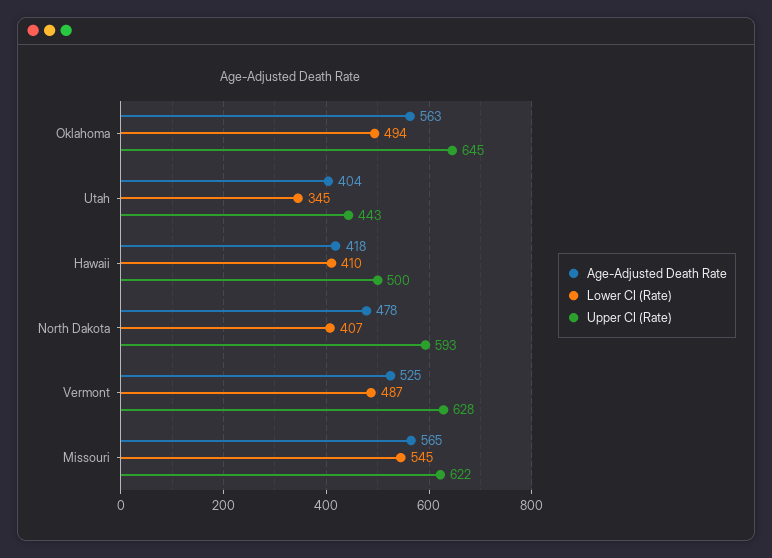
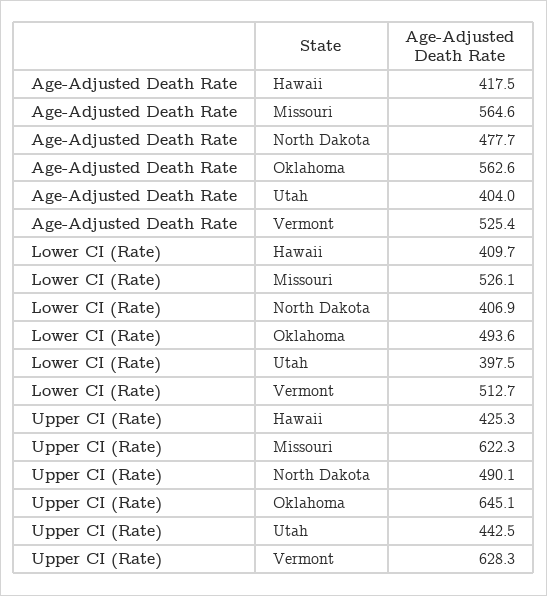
Lower CI (Rate), Utah: 345 -> 397.5
Upper CI (Rate), Hawaii: 500 -> 425.3
Upper CI (Rate), North Dakota: 593 -> 490.1
Lower CI (Rate), Vermont: 487 -> 512.7
Lower CI (Rate), Missouri: 545 -> 526.1

